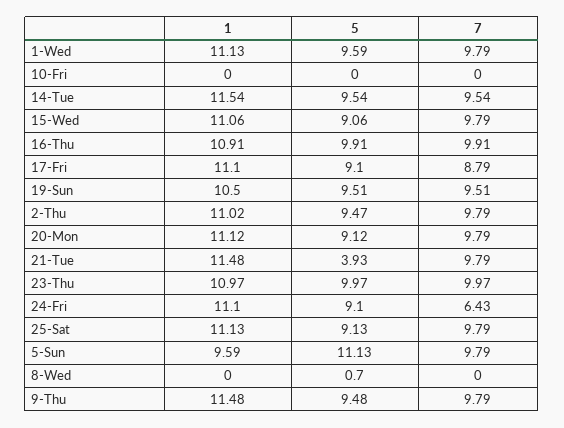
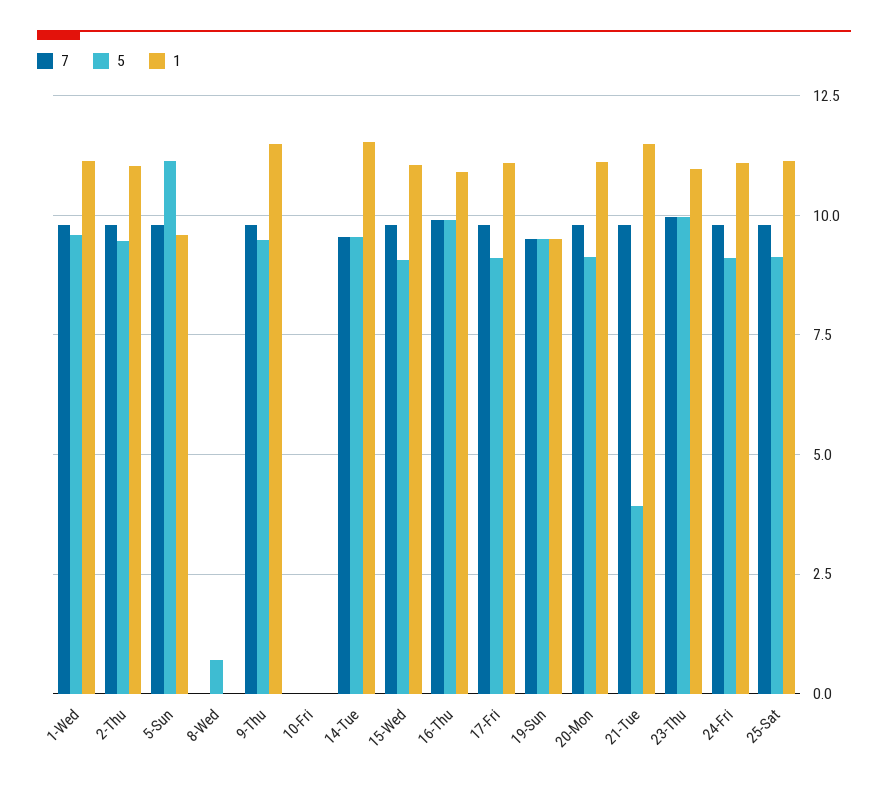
7, 17-Fri: 8.79 -> 9.75
1, 19-Sun: 10.5 -> 9.5
7, 24-Fri: 6.43 -> 9.75

